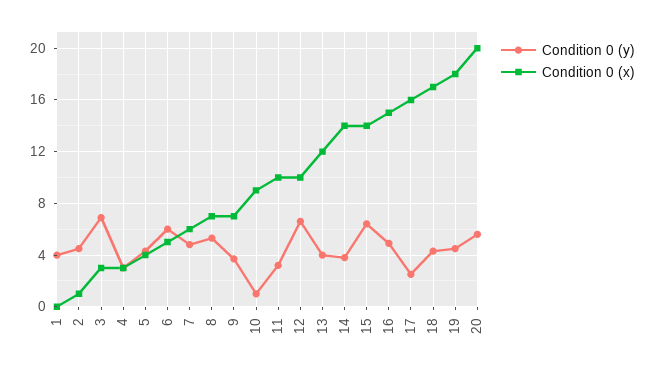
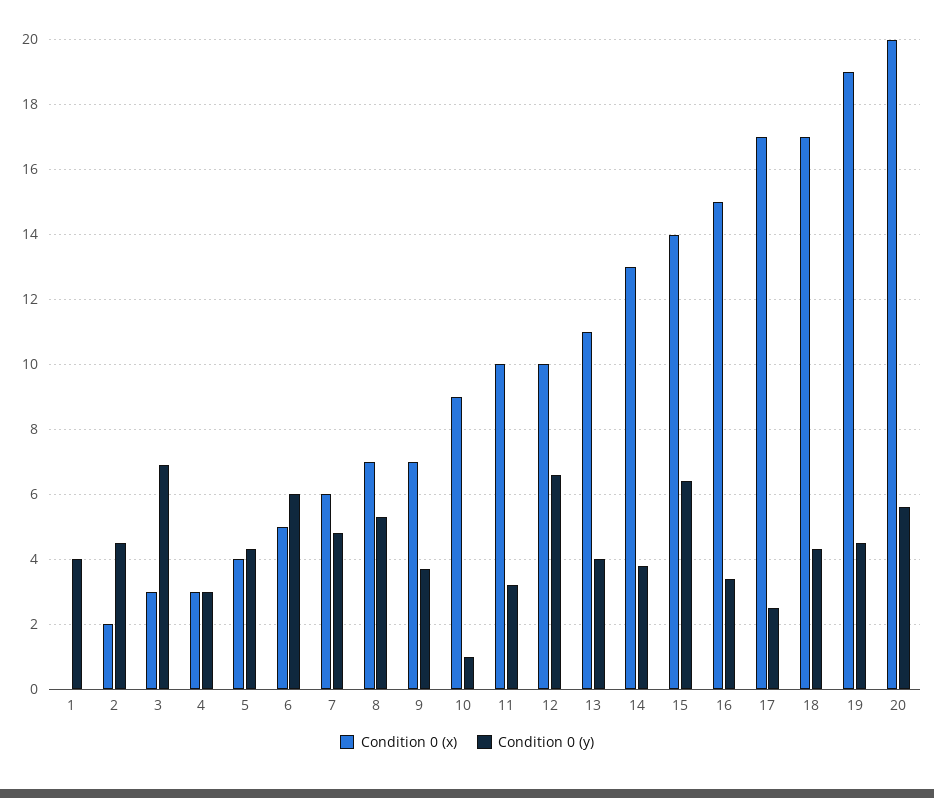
Condition 0 (x), 2: 1 -> 2
Condition 0 (x), 13: 12 -> 11
Condition 0 (x), 14: 14 -> 13
Condition 0 (y), 16: 5 -> 3.5
Condition 0 (x), 17: 16 -> 17
Condition 0 (x), 19: 18 -> 19

